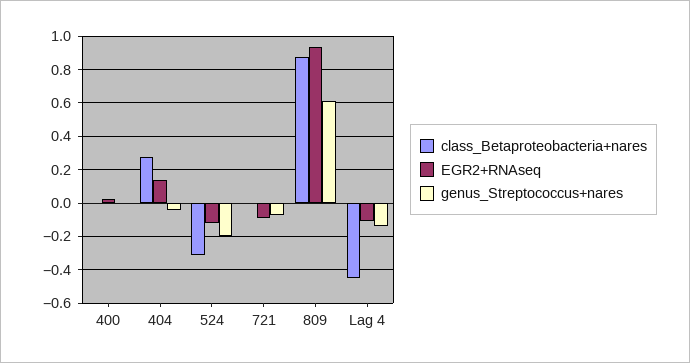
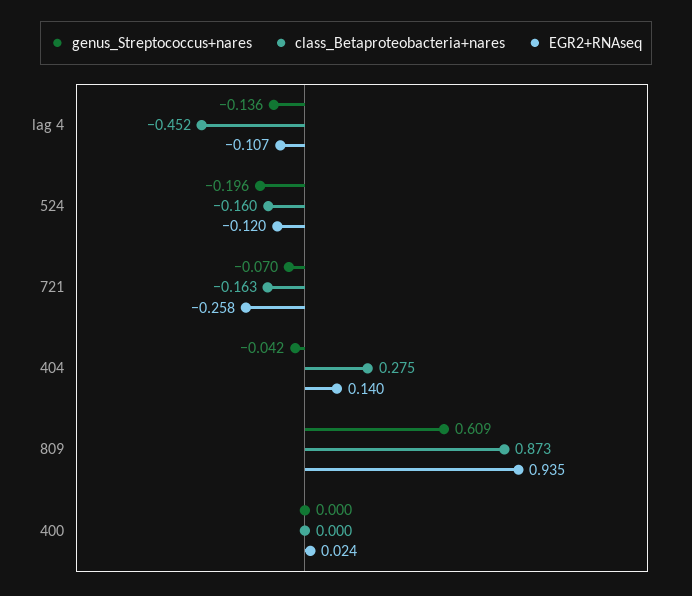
class_Betaproteobacteria+nares, 524: -0.3 -> -0.16
class_Betaproteobacteria+nares, 721: 0 -> -0.163
EGR2+RNAseq, 721: -0.1 -> -0.258

